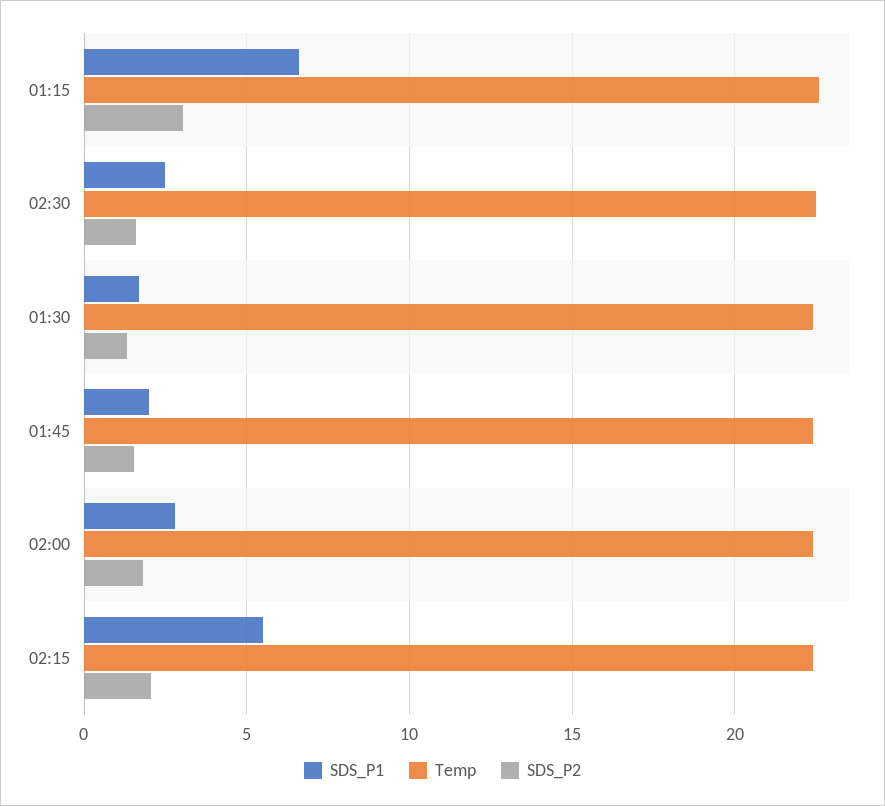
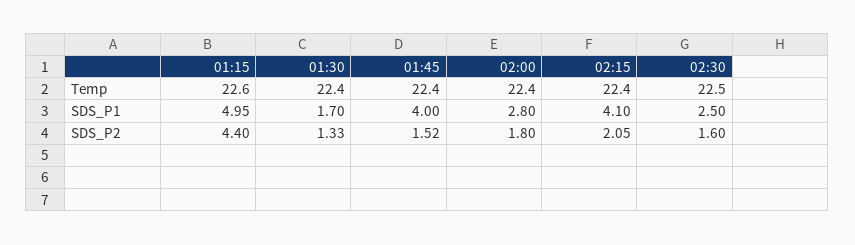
SDS_P1, 01:15: 6.5 -> 4.95
SDS_P2, 01:15: 3 -> 4.4
SDS_P1, 01:45: 2 -> 4
SDS_P1, 02:15: 5.5 -> 4.1

